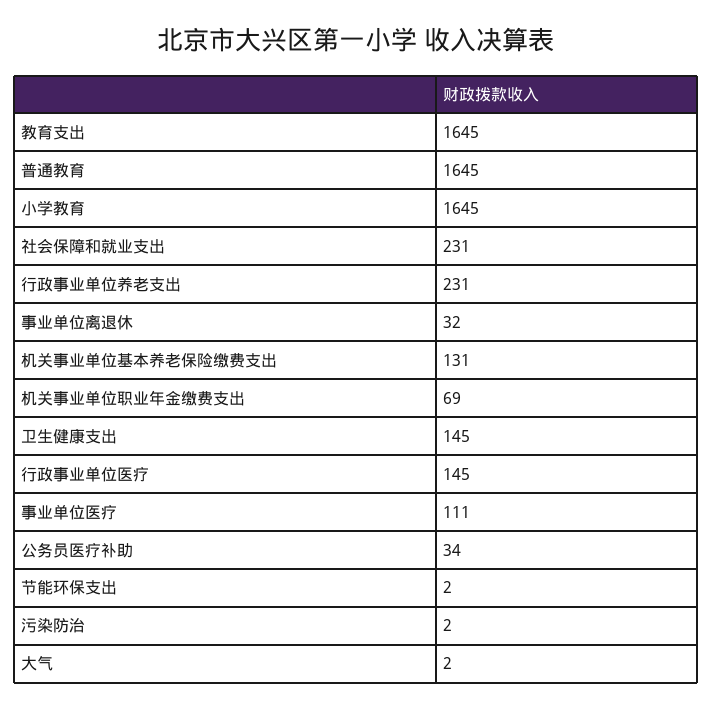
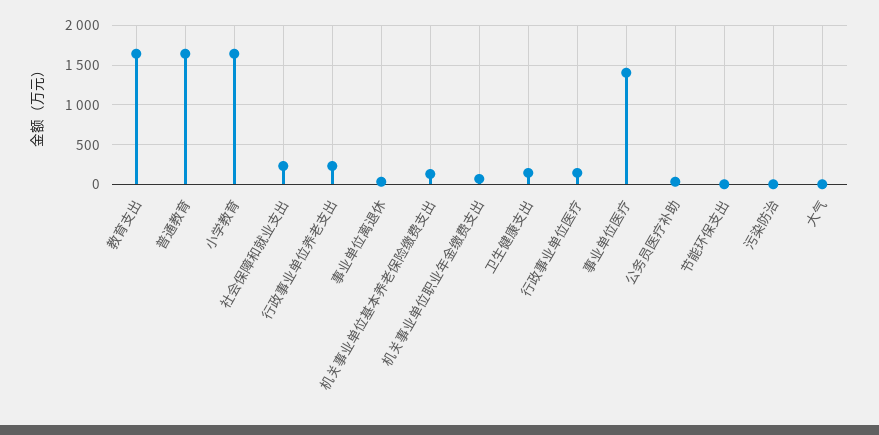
事业单位医疗: 111 -> 1400

